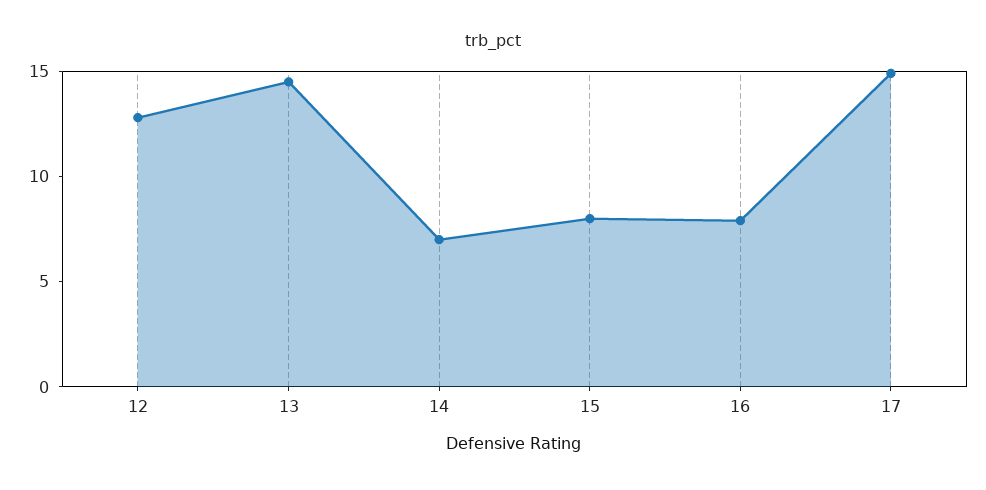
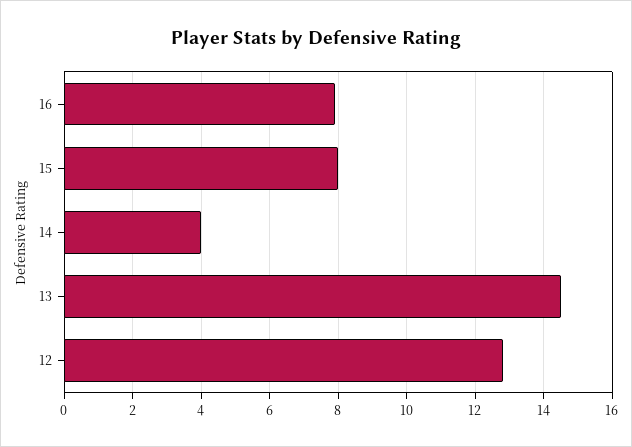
14: 7 -> 4
17: 15 -> none

